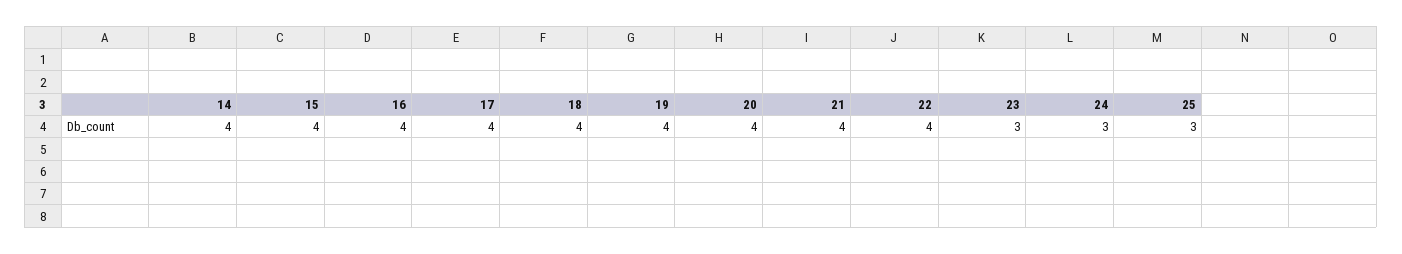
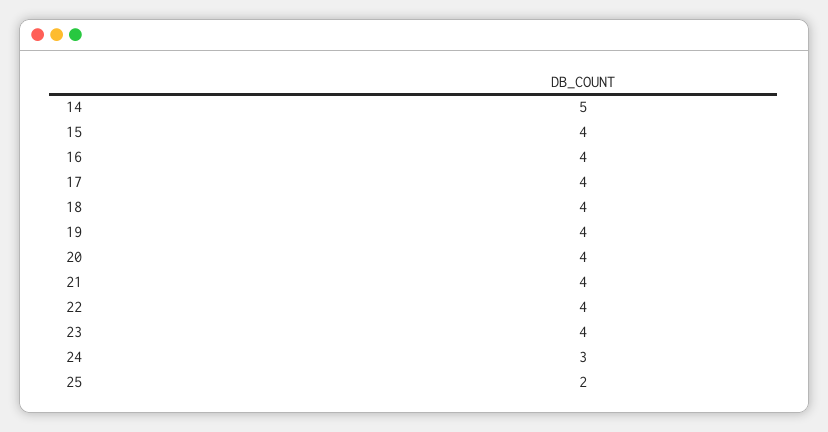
14: 4 -> 5
23: 3 -> 4
25: 3 -> 2

